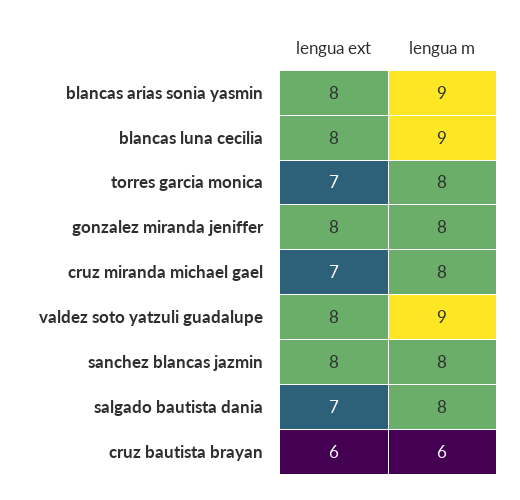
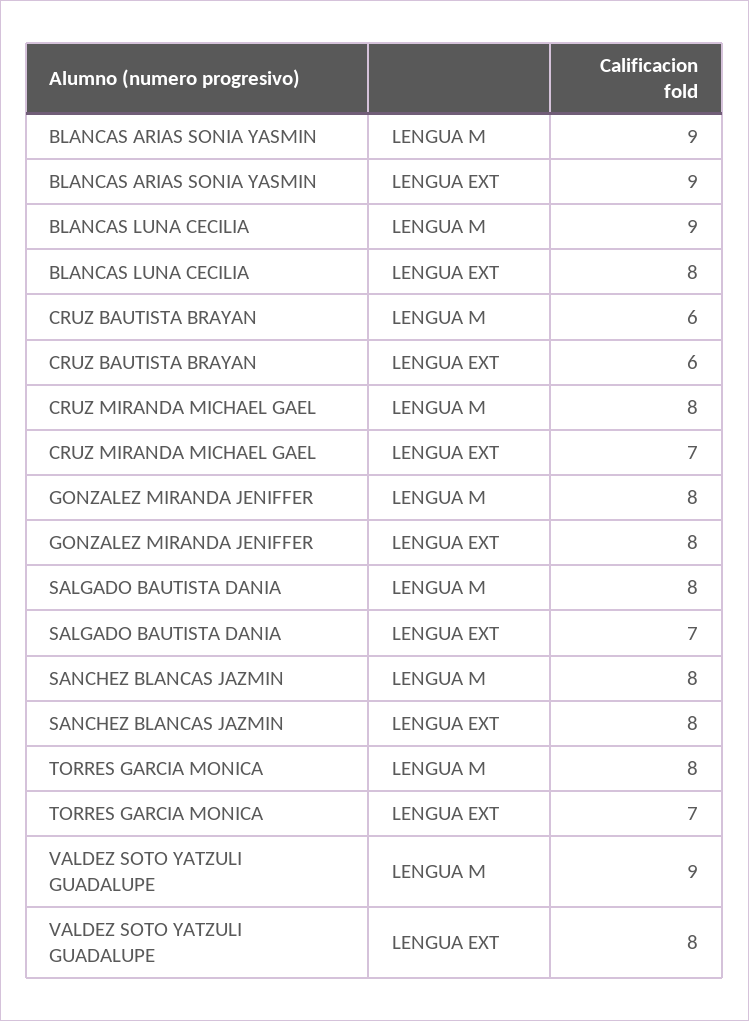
lengua ext, blancas arias sonia yasmin: 8 -> 9

